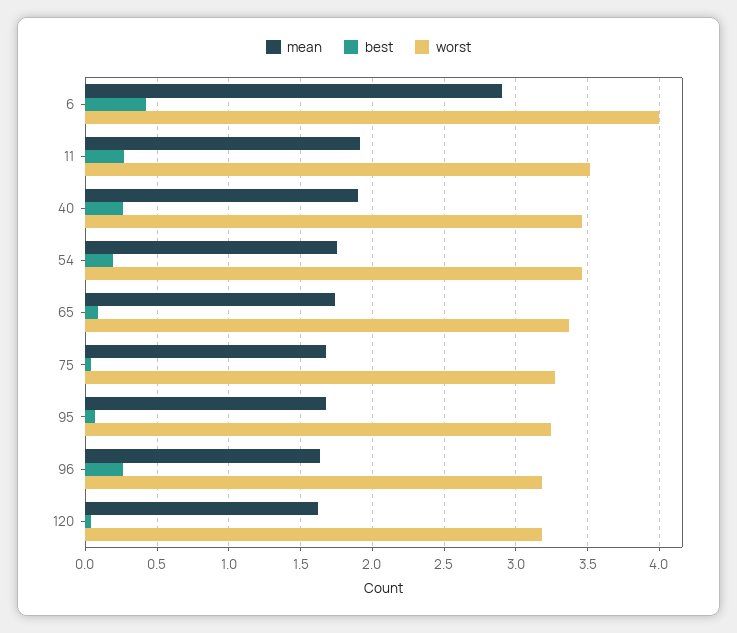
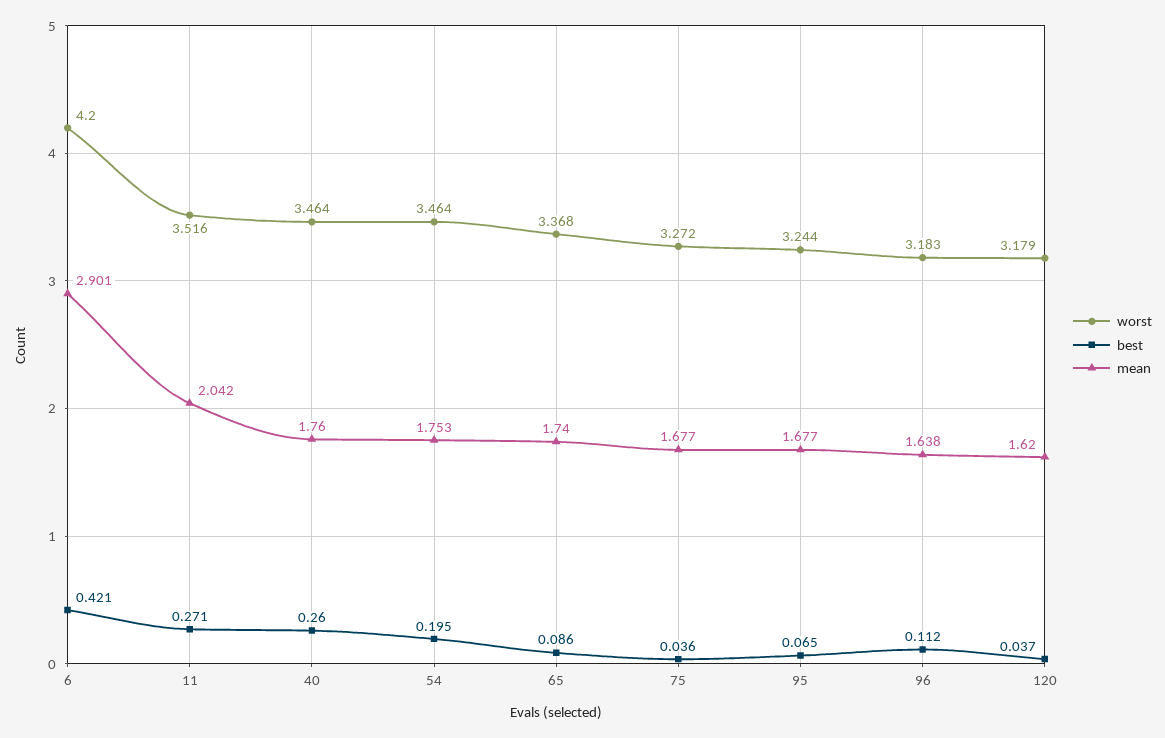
worst, 6: 4 -> 4.2
mean, 11: 1.9 -> 2.042
mean, 40: 1.9 -> 1.76
best, 96: 0.25 -> 0.112

